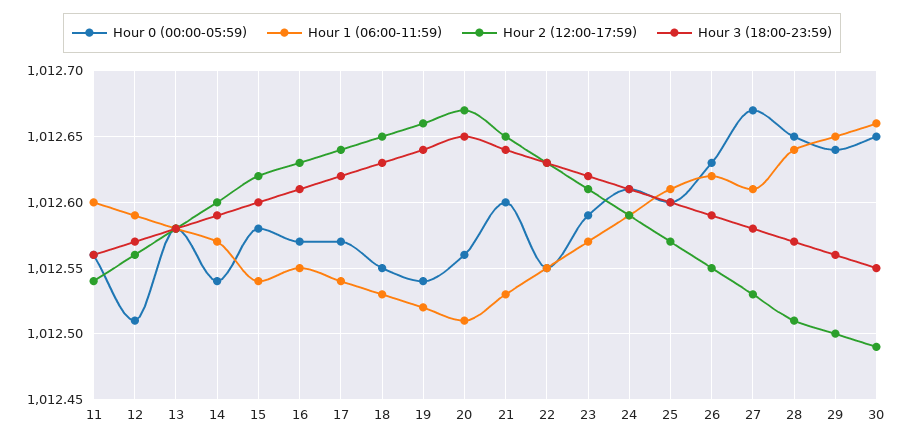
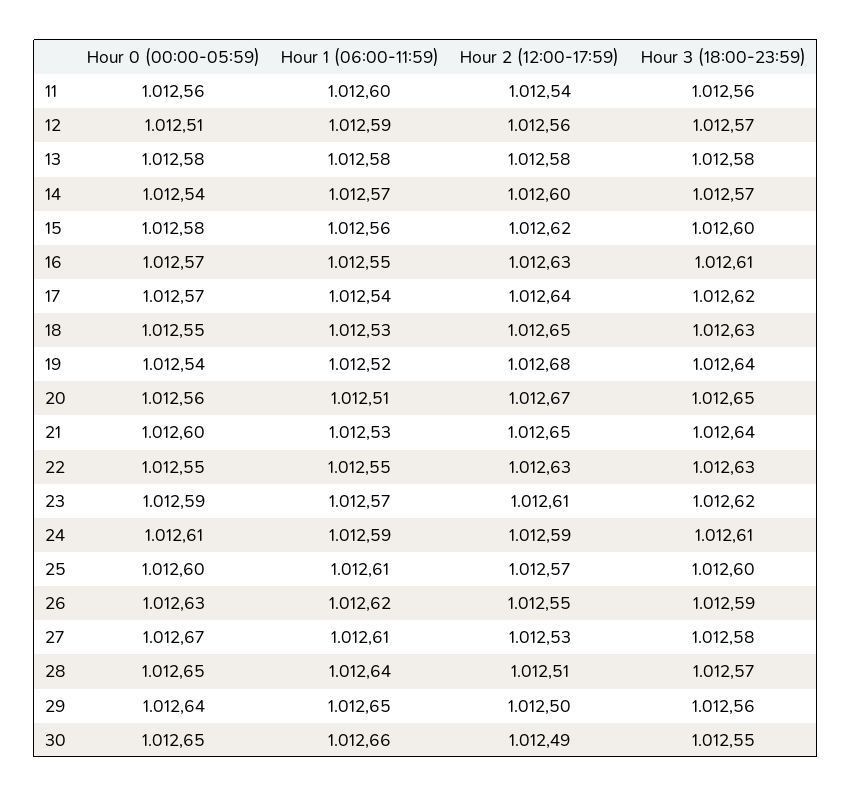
Hour 3 (18:00-23:59), 14: 1012.59 -> 1012.57
Hour 1 (06:00-11:59), 15: 1012.54 -> 1012.56
Hour 2 (12:00-17:59), 19: 1012.66 -> 1012.68

